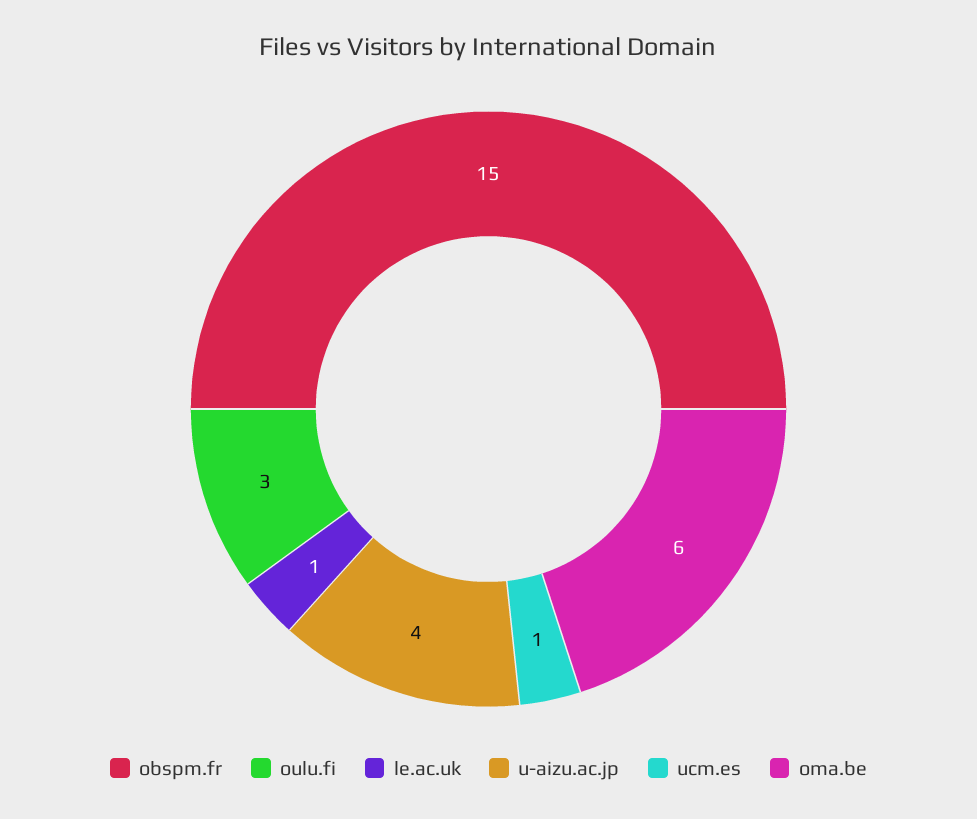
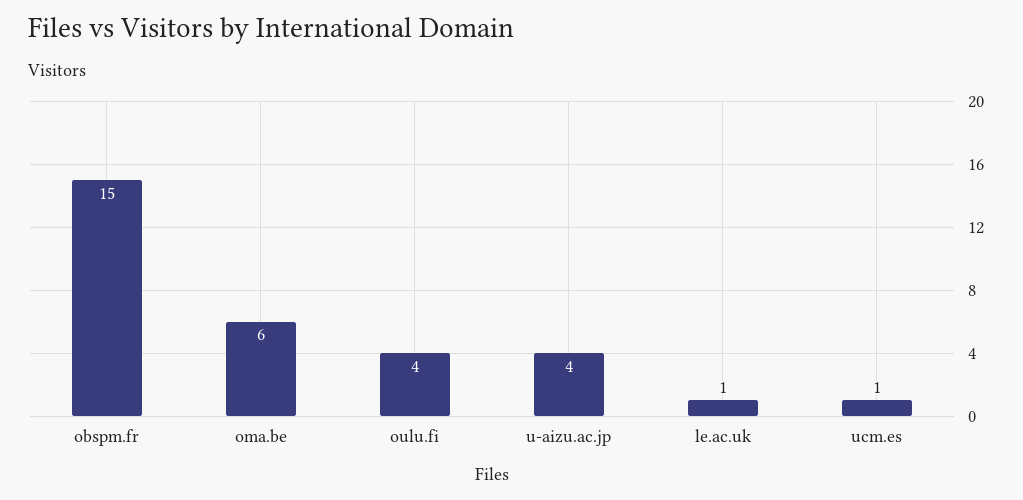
oulu.fi: 3 -> 4

